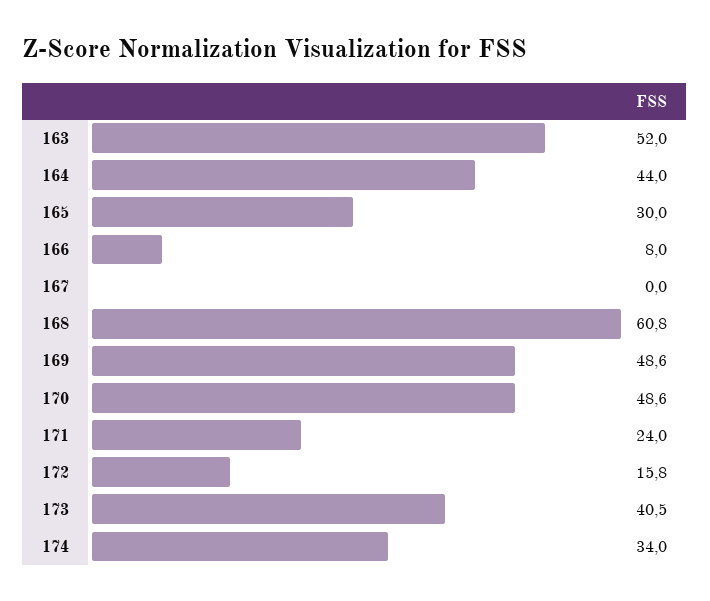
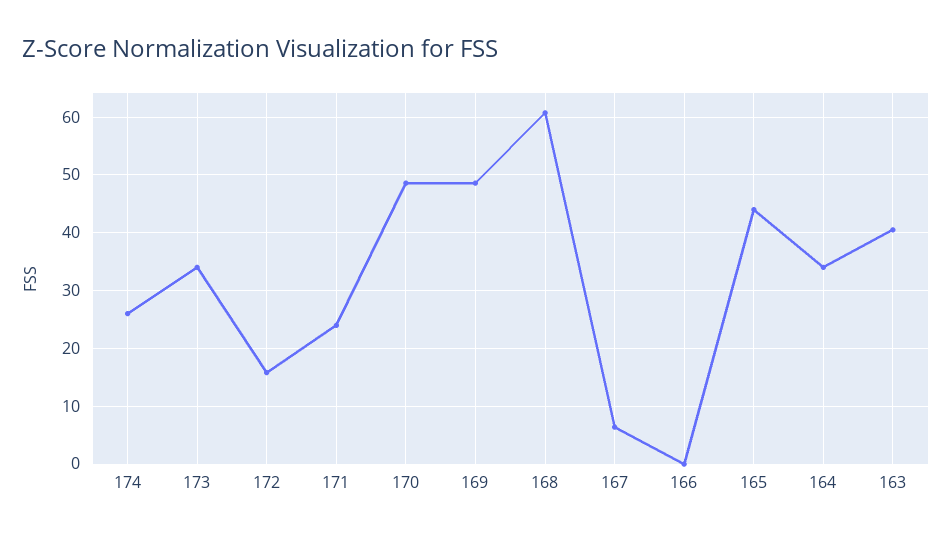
163: 52 -> 40
164: 44 -> 34
165: 30 -> 44
166: 8 -> 0
167: 0 -> 6
173: 40.5 -> 34
174: 34 -> 26

